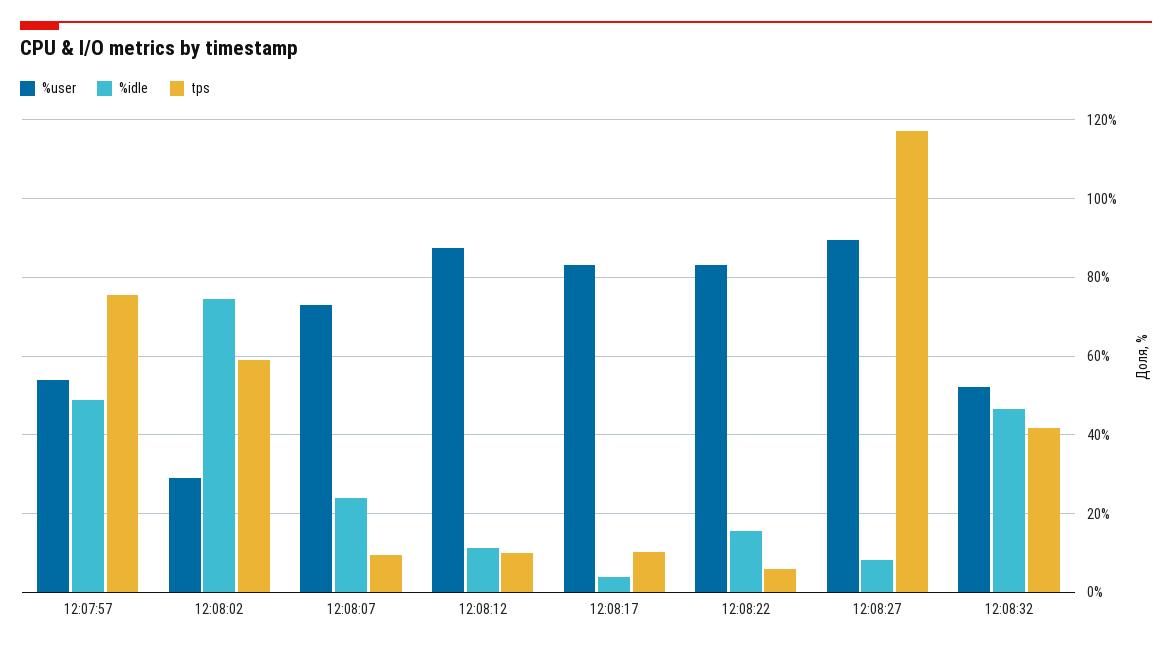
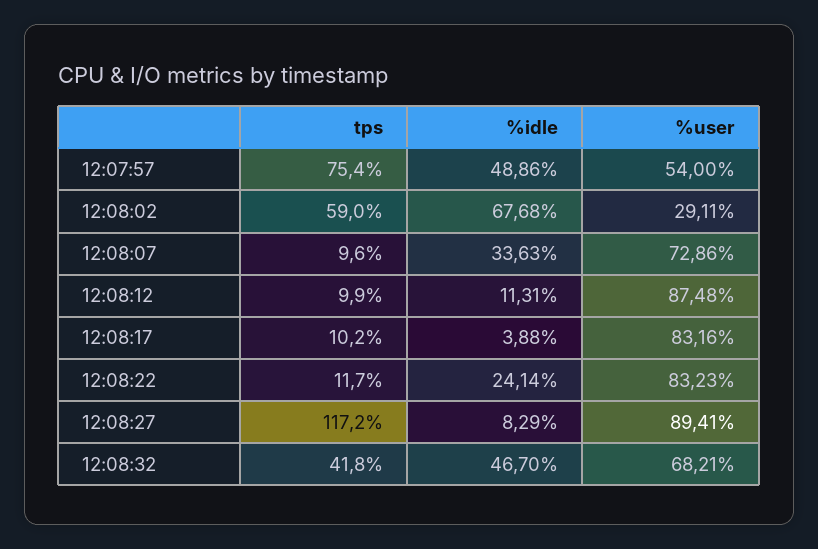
%idle, 12:08:02: 74 -> 67.68
%idle, 12:08:07: 24 -> 33.63
%idle, 12:08:22: 16 -> 24.14
tps, 12:08:22: 6 -> 11.7
%user, 12:08:32: 52 -> 68.21

